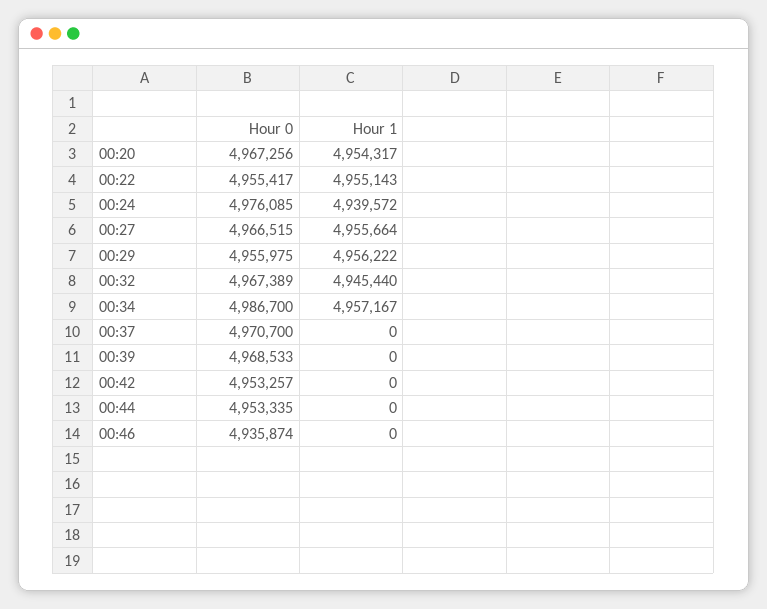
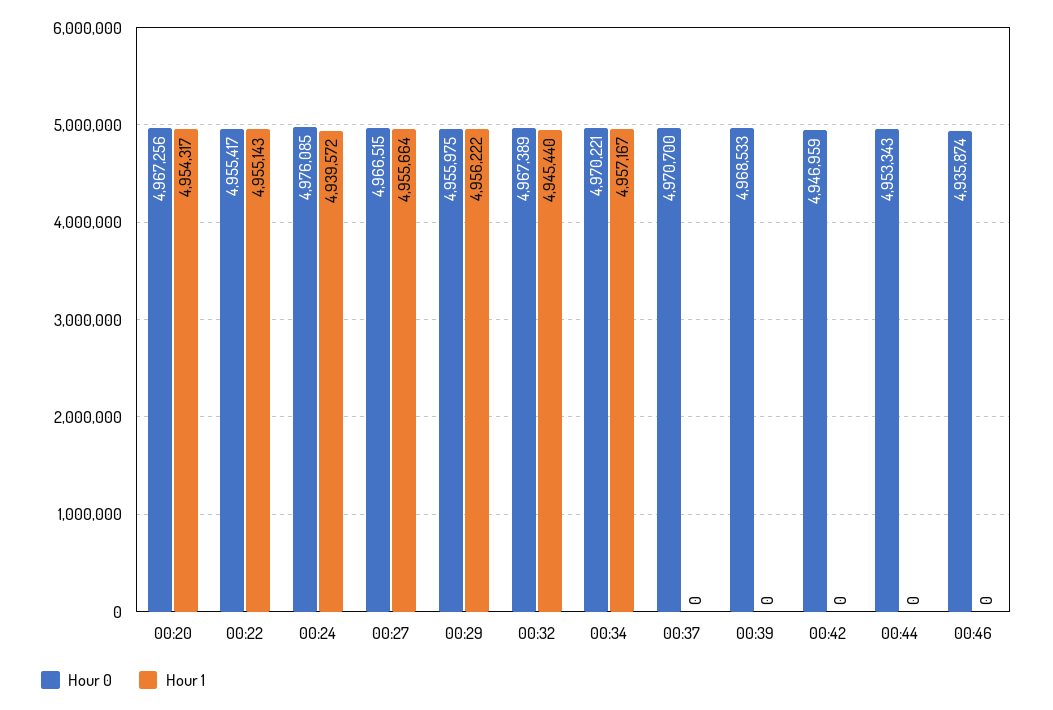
Hour 0, 00:34: 4986700 -> 4970221
Hour 0, 00:42: 4953257 -> 4946959
Hour 0, 00:44: 4953335 -> 4953343

